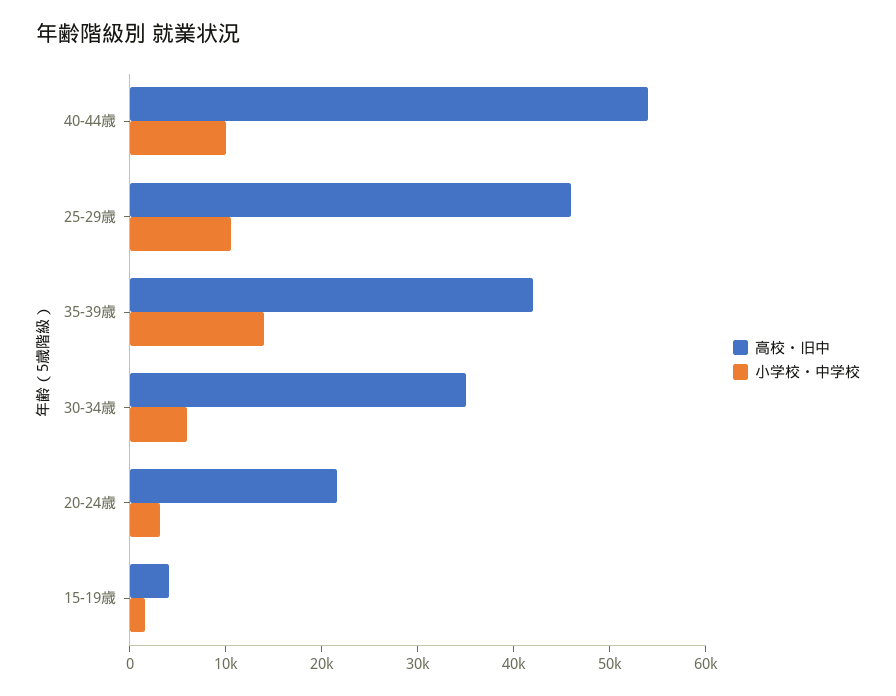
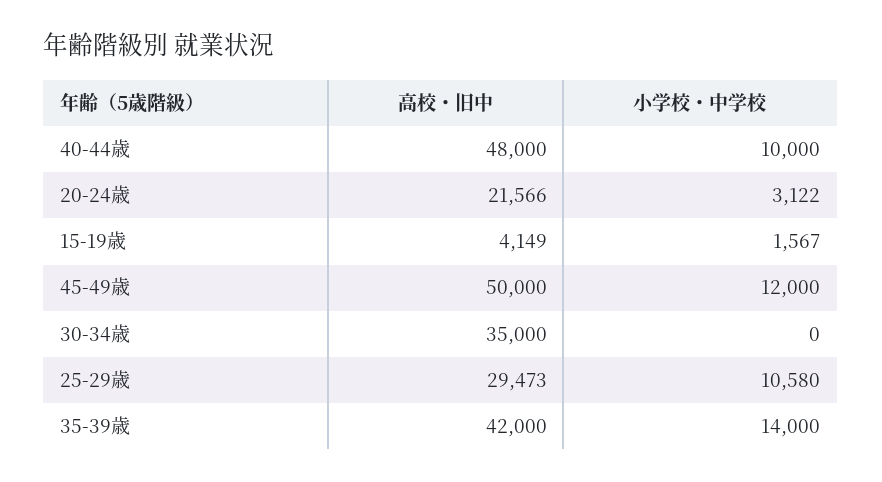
高校・旧中, 40-44歳: 54000 -> 48000
高校・旧中, 25-29歳: 46000 -> 29473
小学校・中学校, 30-34歳: 6000 -> 0
高校・旧中, 45-49歳: none -> 50000
小学校・中学校, 45-49歳: none -> 12000

